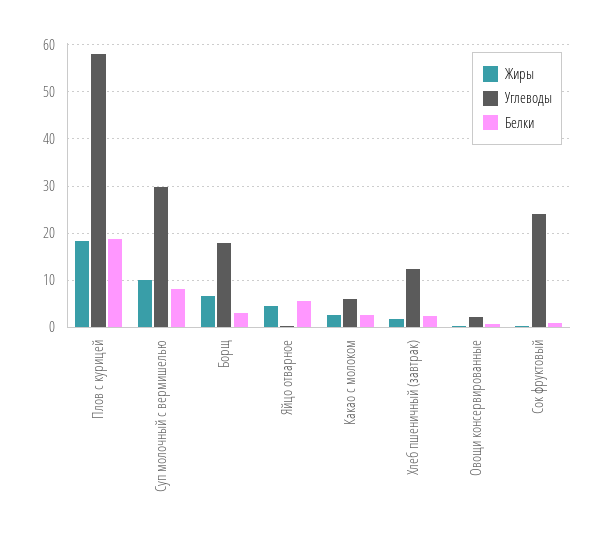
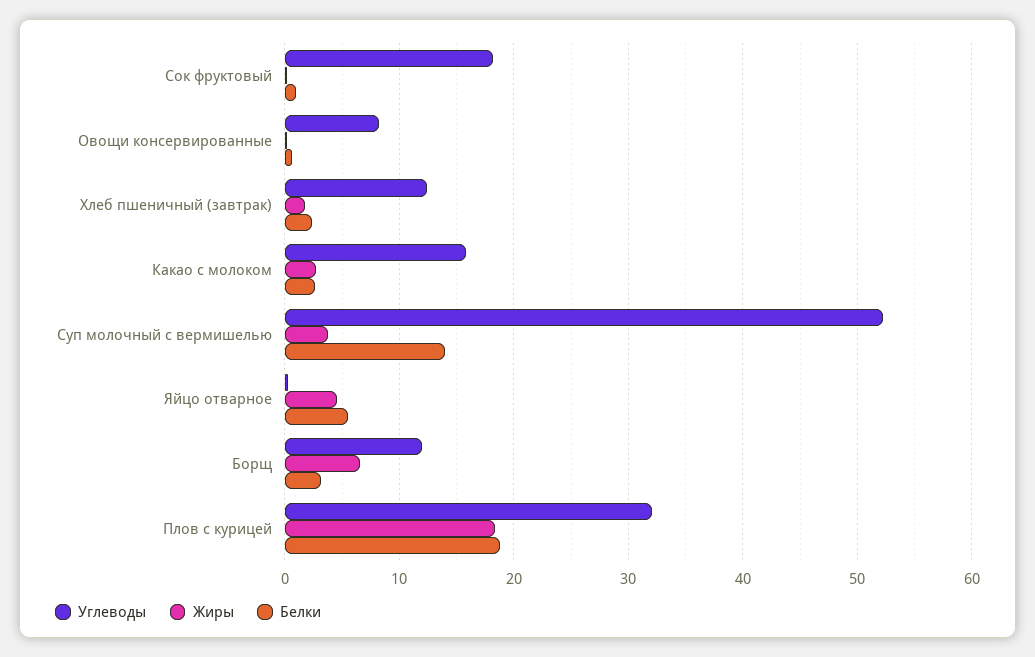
Углеводы, Плов с курицей: 58 -> 32
Жиры, Суп молочный с вермишелью: 10 -> 4
Углеводы, Суп молочный с вермишелью: 30 -> 52
Белки, Суп молочный с вермишелью: 8 -> 14
Углеводы, Борщ: 18 -> 12
Углеводы, Какао с молоком: 6 -> 16
Углеводы, Овощи консервированные: 2 -> 8
Углеводы, Сок фруктовый: 24 -> 18

